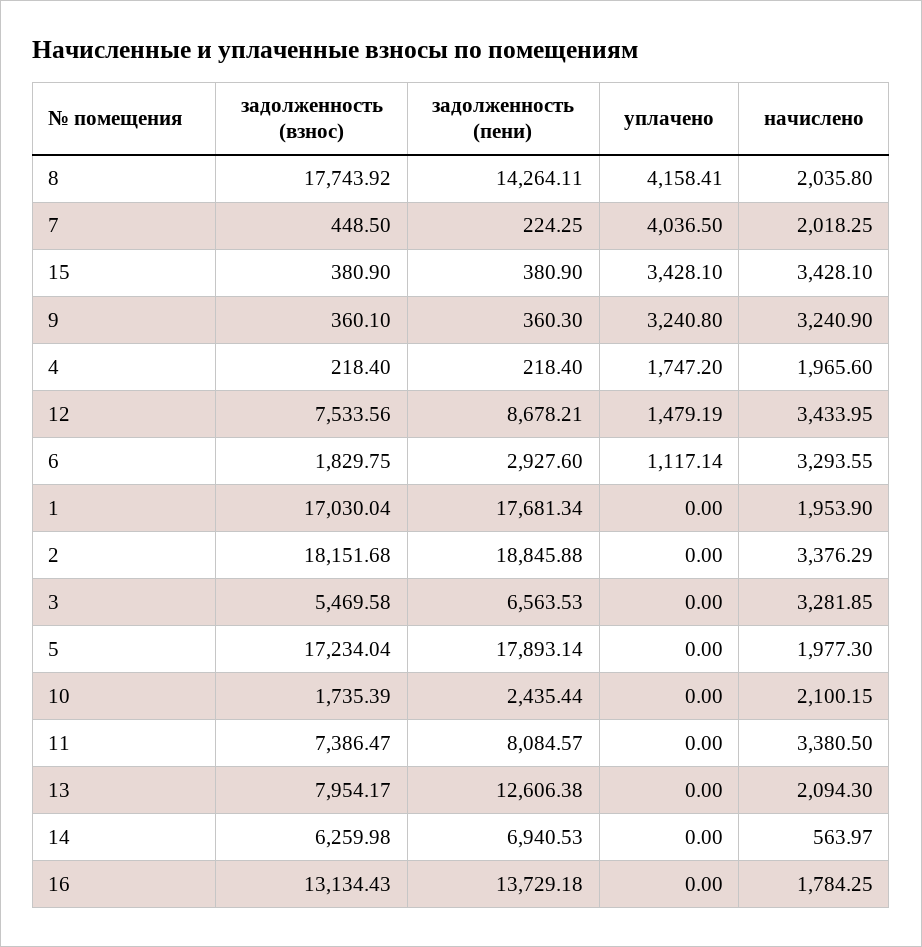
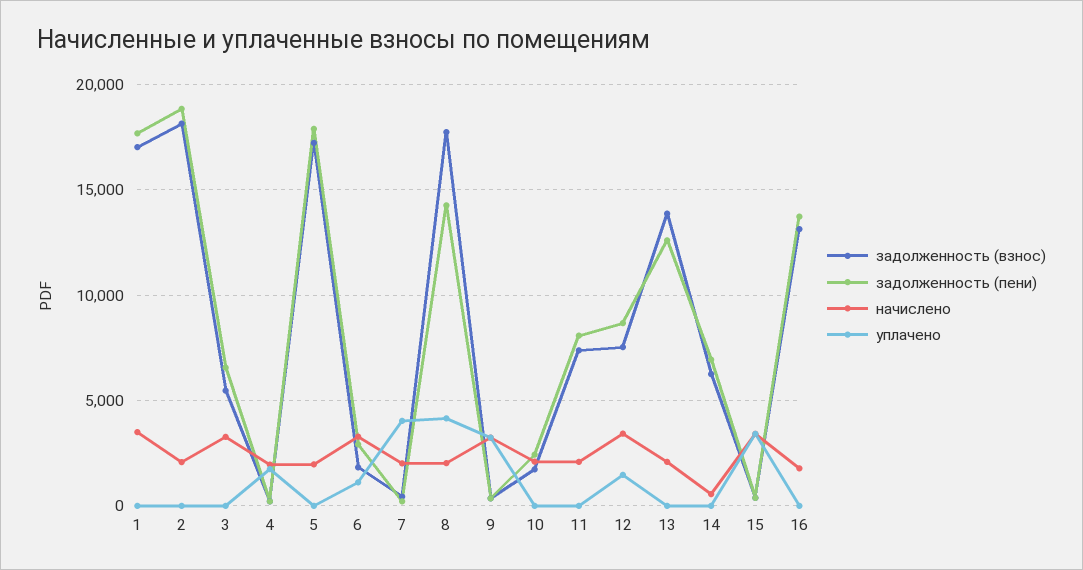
начислено, 1: 1953.9 -> 3500
начислено, 2: 3376.29 -> 2000
начислено, 11: 3380.5 -> 2000
задолженность (взнос), 13: 7954.17 -> 14000

